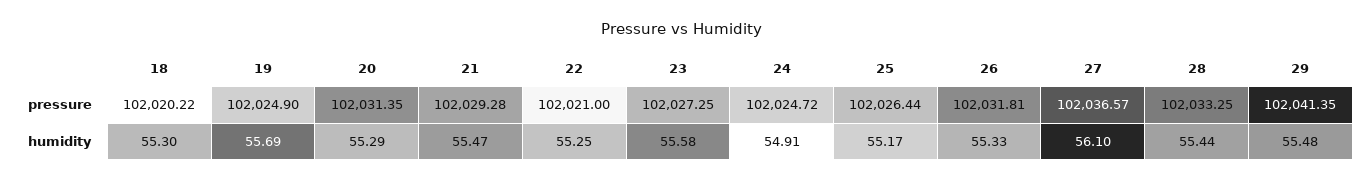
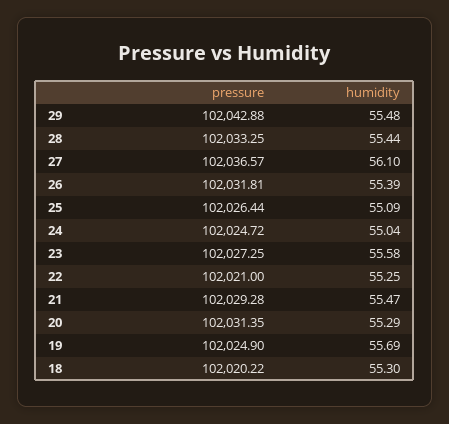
29, pressure: 102041.35 -> 102042.88
24, humidity: 54.91 -> 55.04
25, humidity: 55.17 -> 55.09
26, humidity: 55.33 -> 55.39

